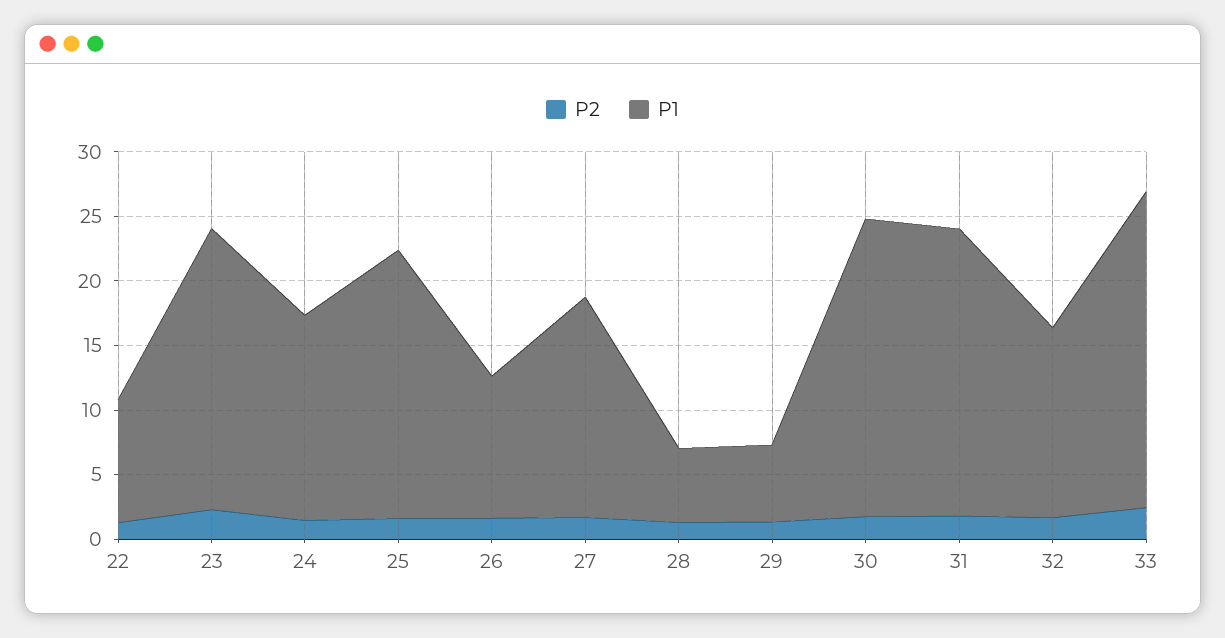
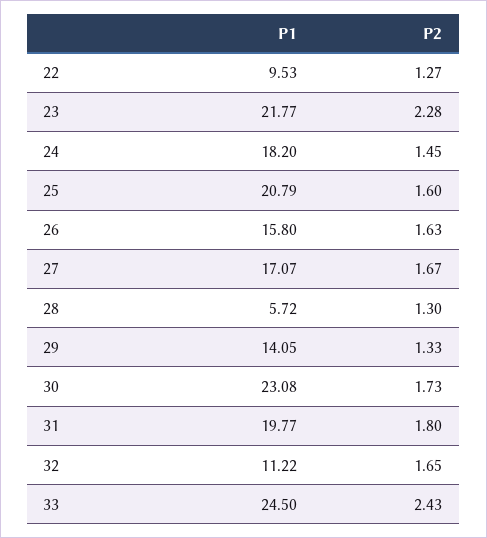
P1, 24: 16 -> 18.2
P1, 26: 11 -> 15.8
P1, 29: 6 -> 14.05
P1, 31: 22 -> 19.77
P1, 32: 15 -> 11.22

